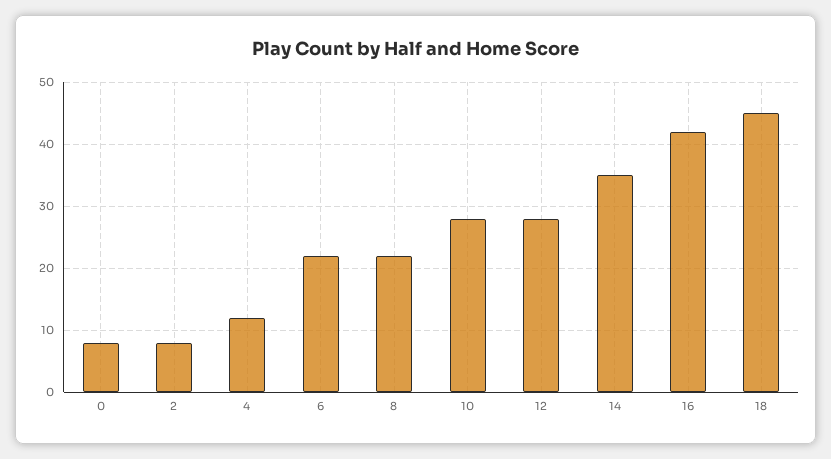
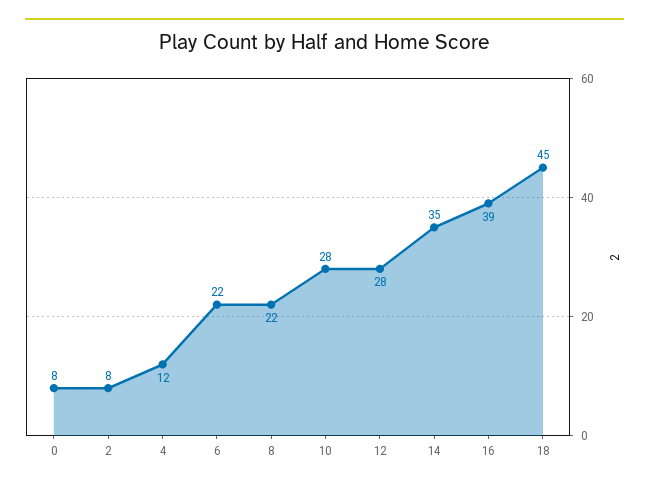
16: 42 -> 39

